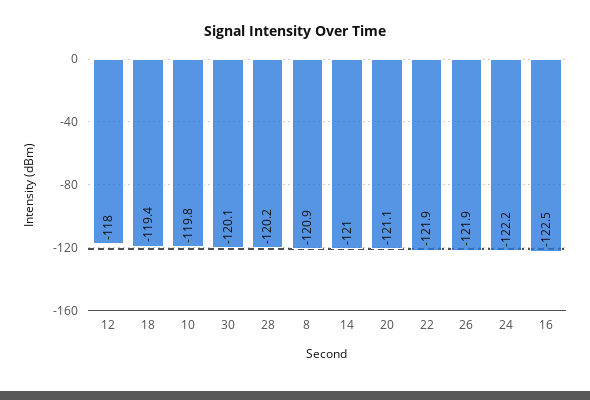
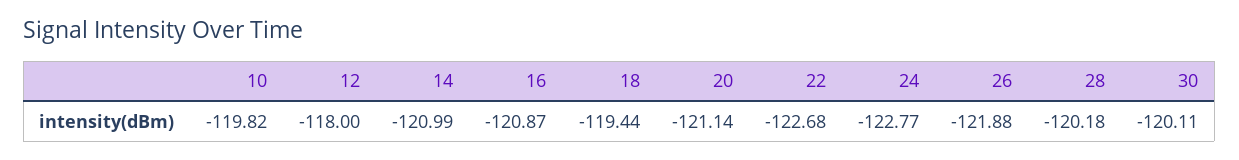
8: -120.9 -> none
22: -121.9 -> -122.68
24: -122.2 -> -122.77
16: -122.5 -> -120.87

